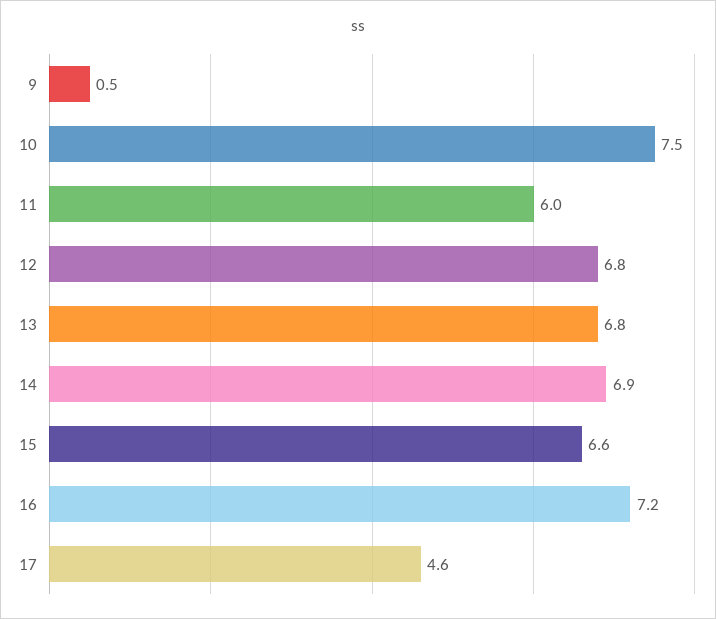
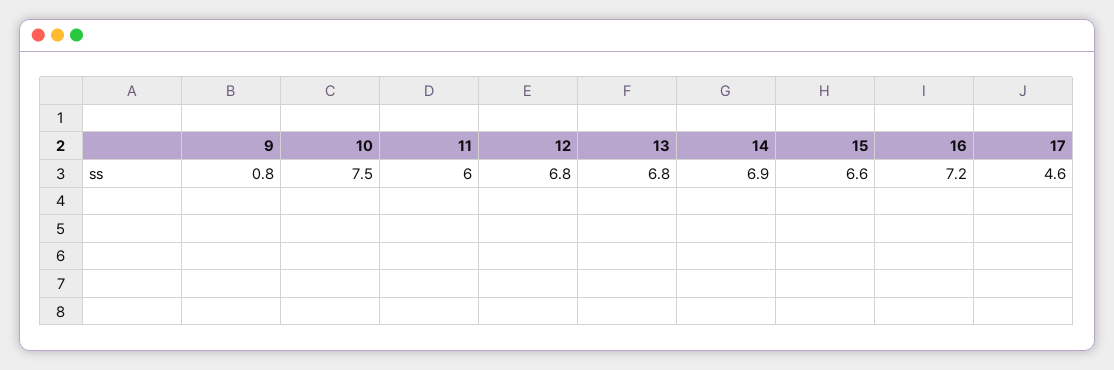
9: 0.5 -> 0.8

